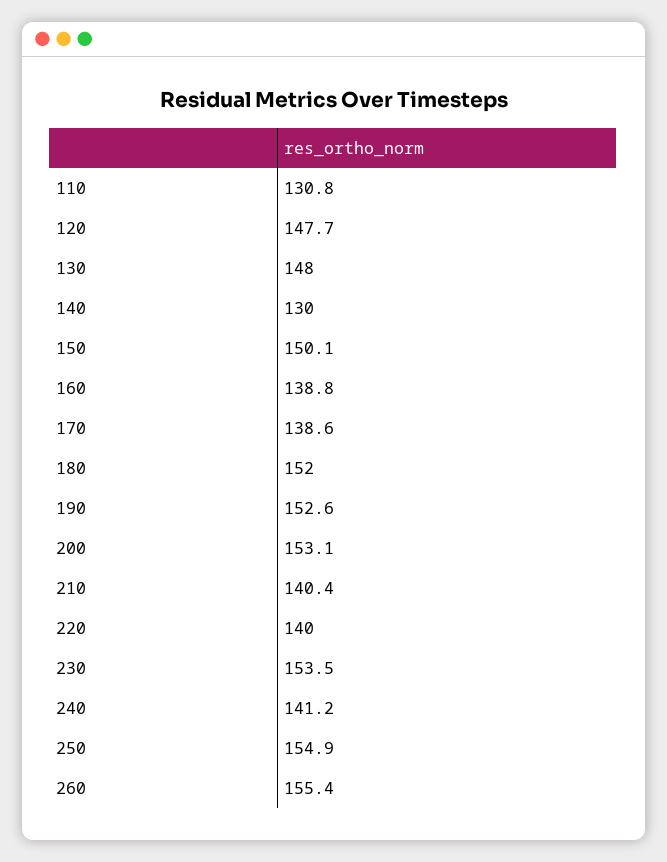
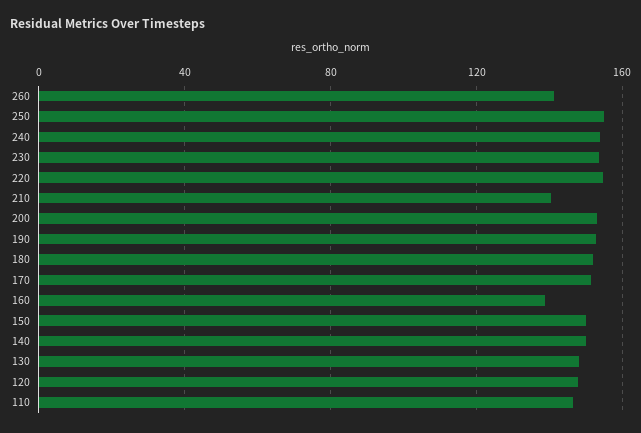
110: 130.8 -> 145
140: 130 -> 150
170: 138.6 -> 150
220: 140 -> 155
240: 141.2 -> 155
260: 155.4 -> 140

